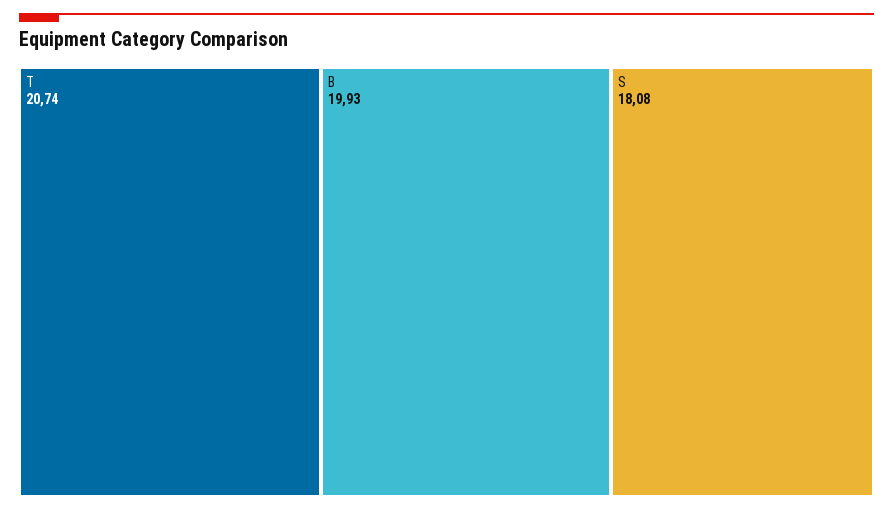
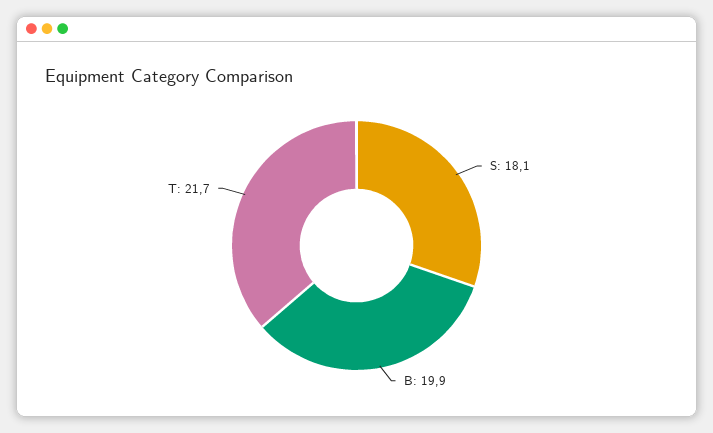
T: 20.74 -> 21.7

